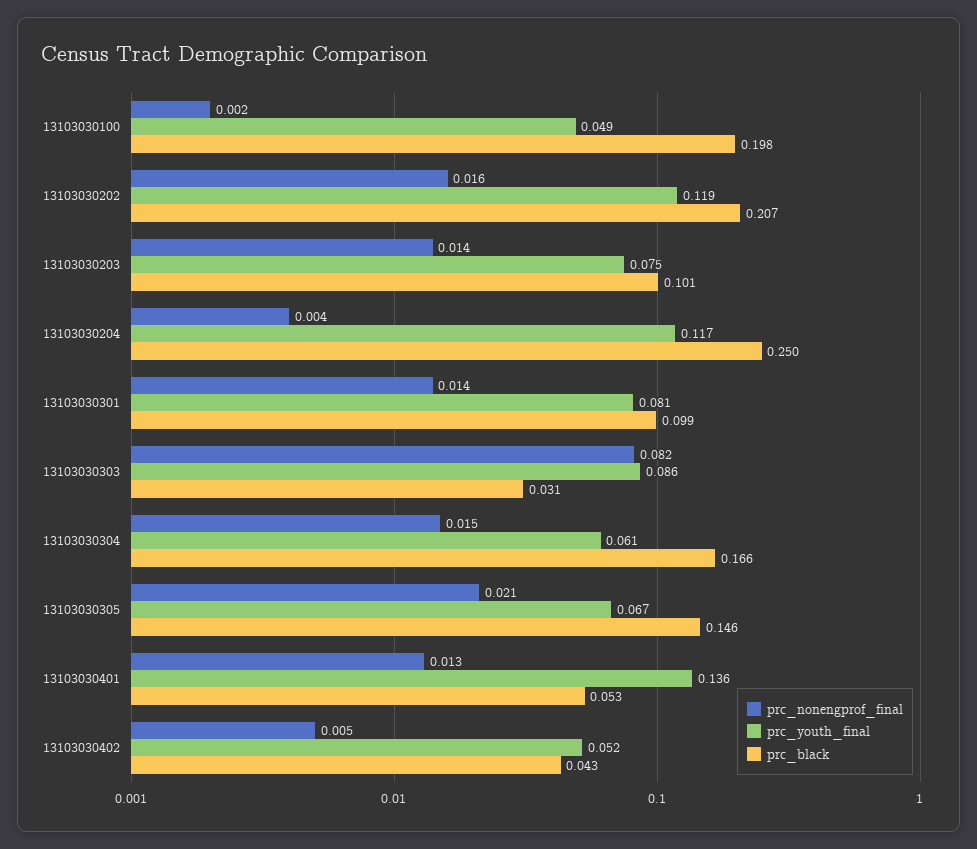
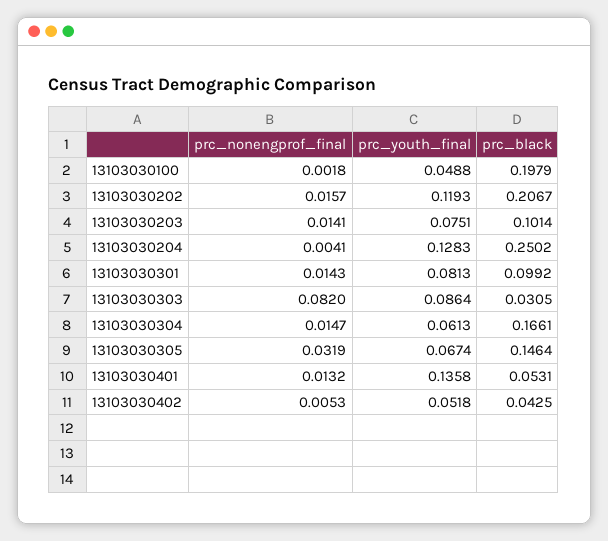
prc_youth_final, 13103030204: 0.117 -> 0.1283
prc_nonengprof_final, 13103030305: 0.021 -> 0.0319

